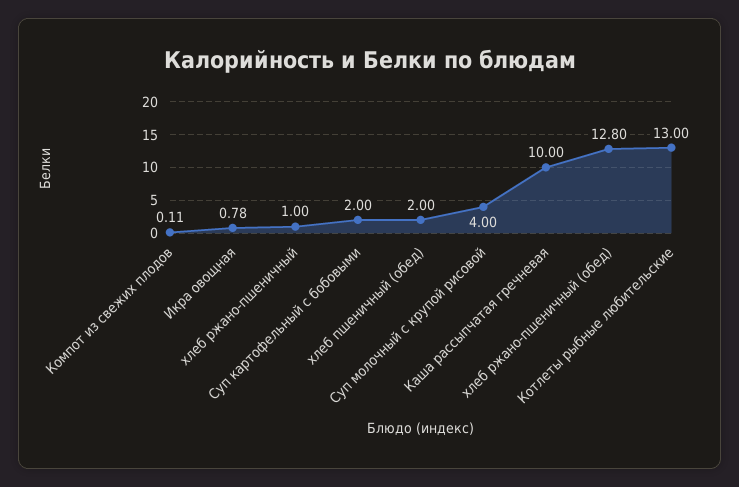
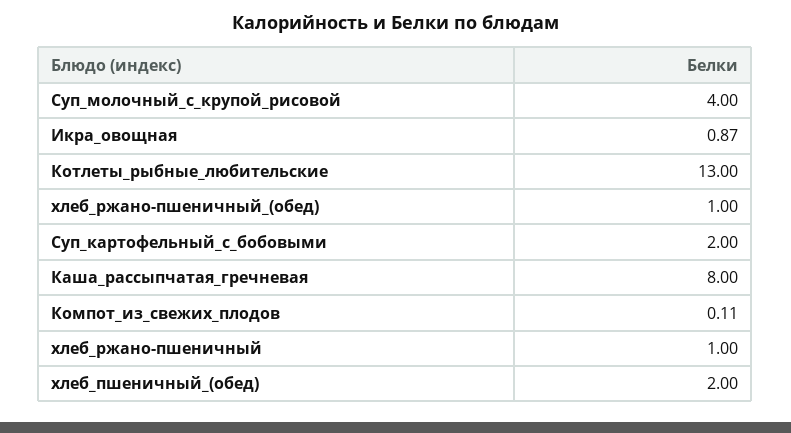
Икра овощная: 0.78 -> 0.87
Каша рассыпчатая гречневая: 10 -> 8
хлеб ржано-пшеничный (обед): 12.8 -> 1

